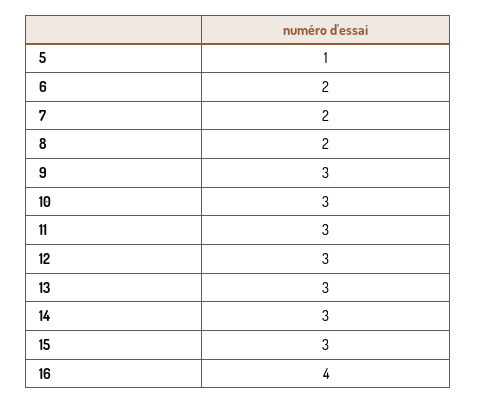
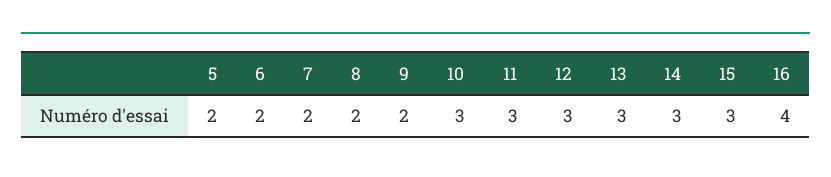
5: 1 -> 2
9: 3 -> 2

